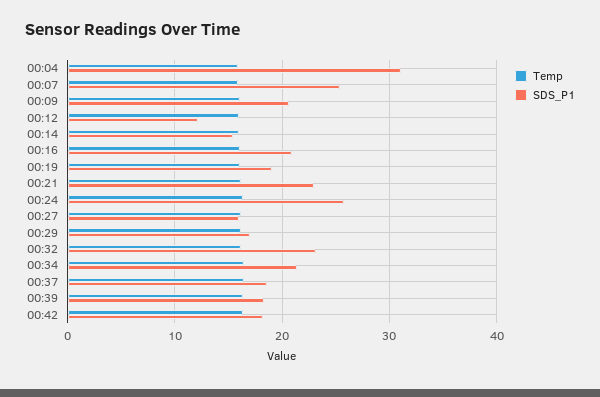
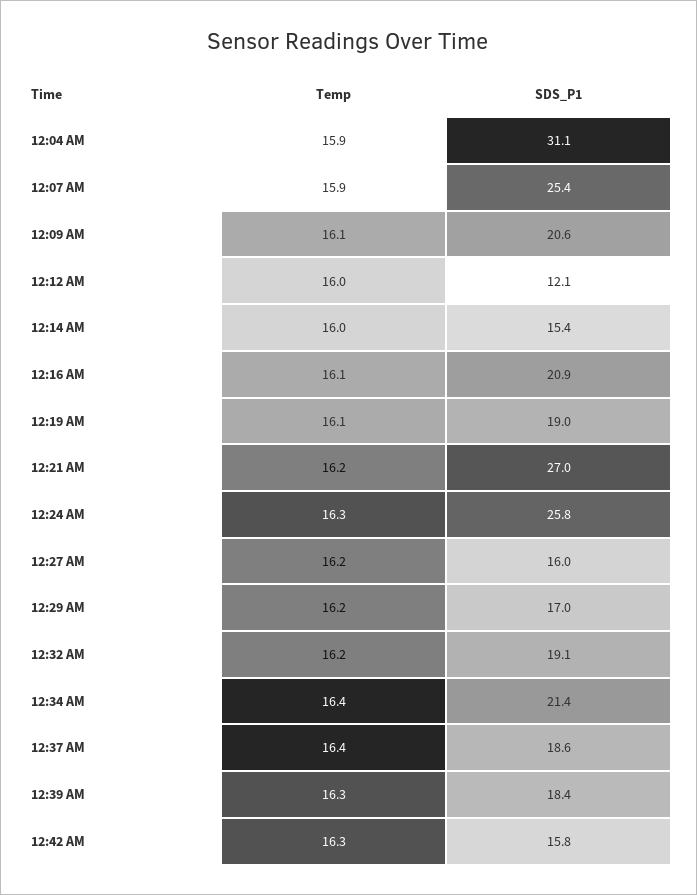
SDS_P1, 00:21: 23 -> 27
SDS_P1, 00:32: 23 -> 19.1
SDS_P1, 00:42: 18 -> 15.8

